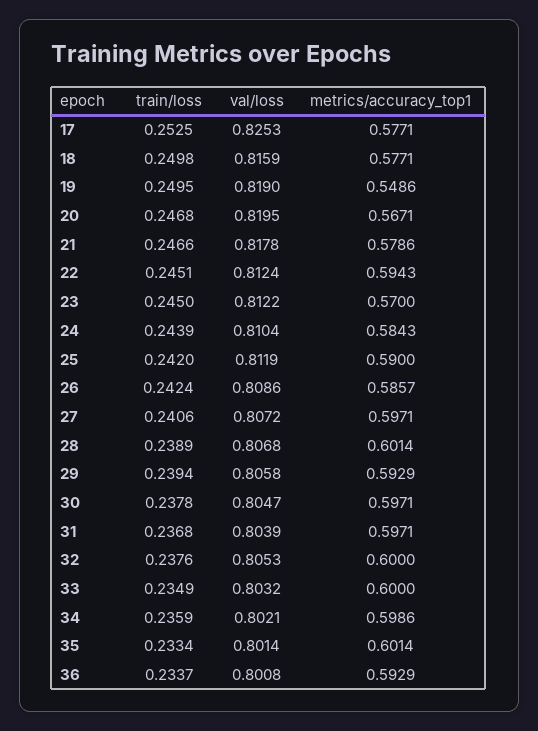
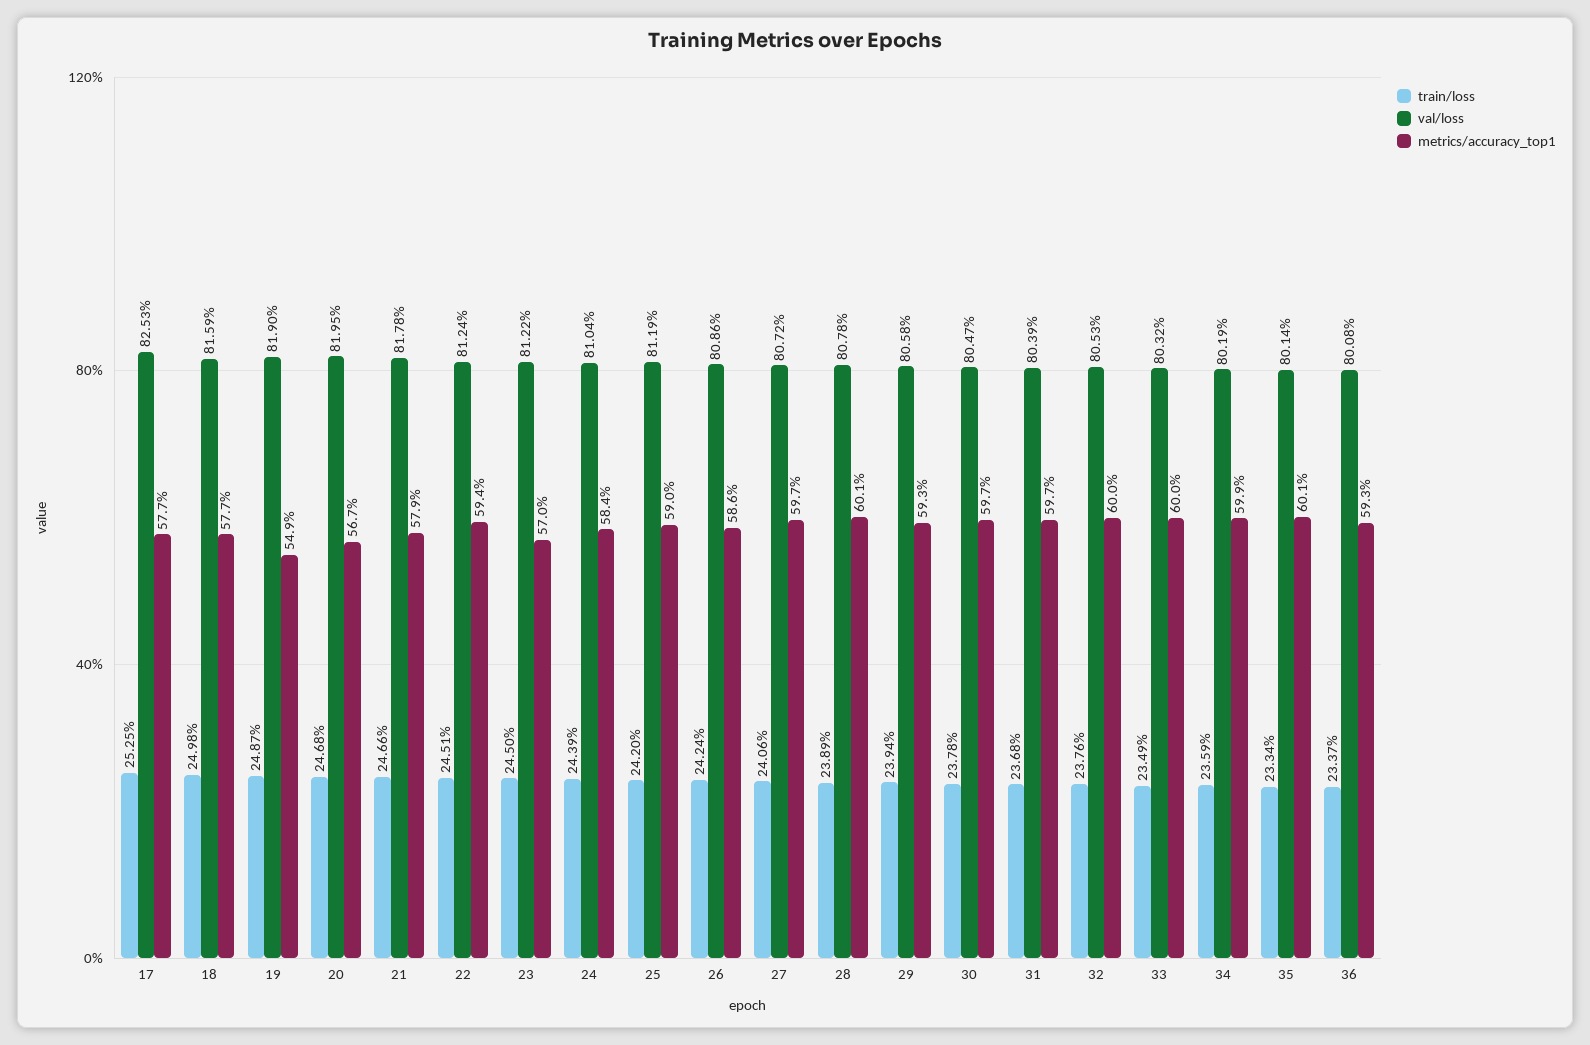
train/loss, 19: 0.2495 -> 0.2487
val/loss, 28: 0.8068 -> 0.8078
val/loss, 34: 0.8021 -> 0.8019

